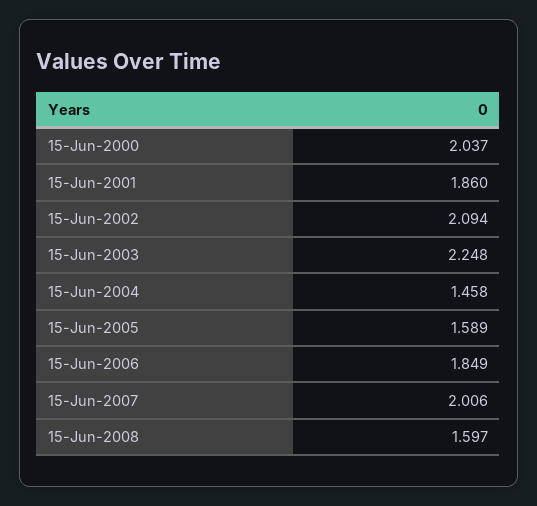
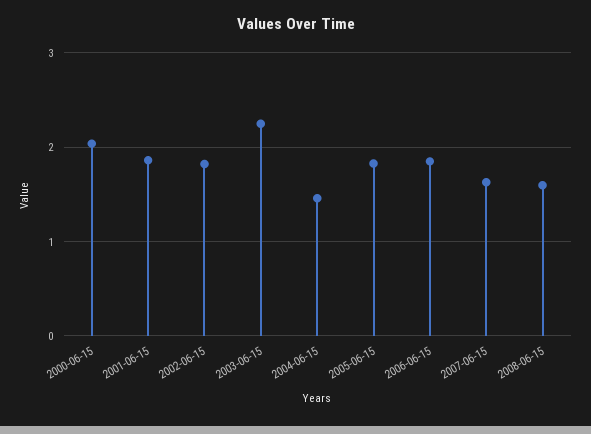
15-Jun-2002: 2.094 -> 1.8
15-Jun-2005: 1.589 -> 1.8
15-Jun-2007: 2.006 -> 1.6

